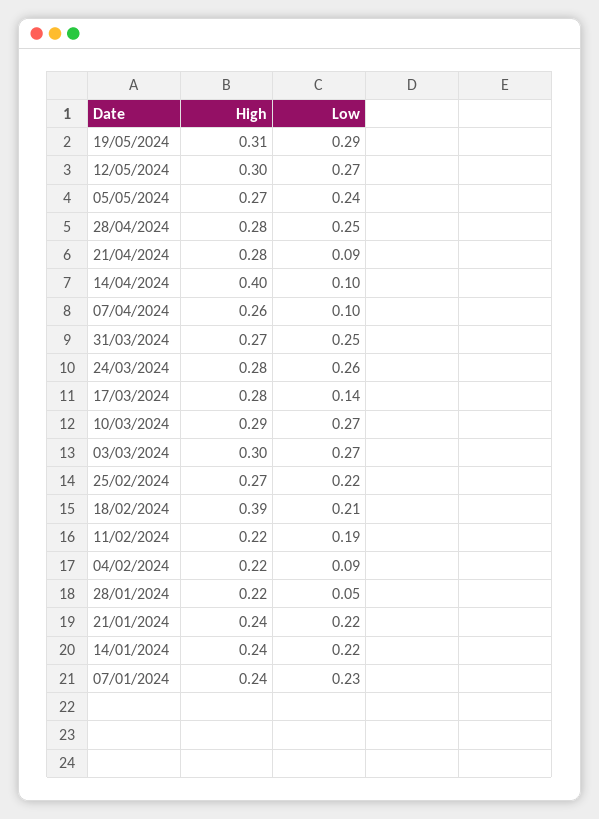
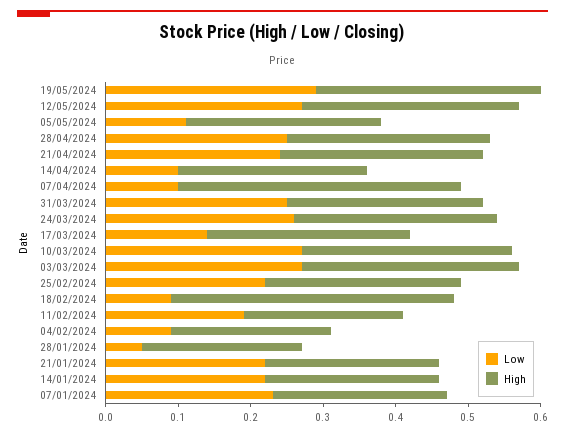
Low, 05/05/2024: 0.24 -> 0.1
Low, 21/04/2024: 0.09 -> 0.25
High, 14/04/2024: 0.4 -> 0.25
High, 07/04/2024: 0.26 -> 0.4
Low, 18/02/2024: 0.21 -> 0.1

